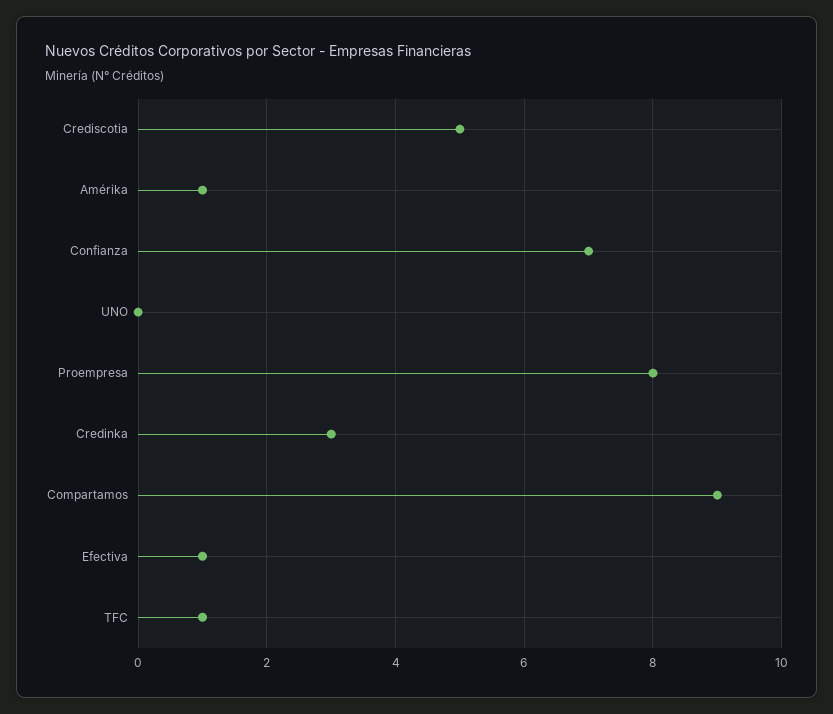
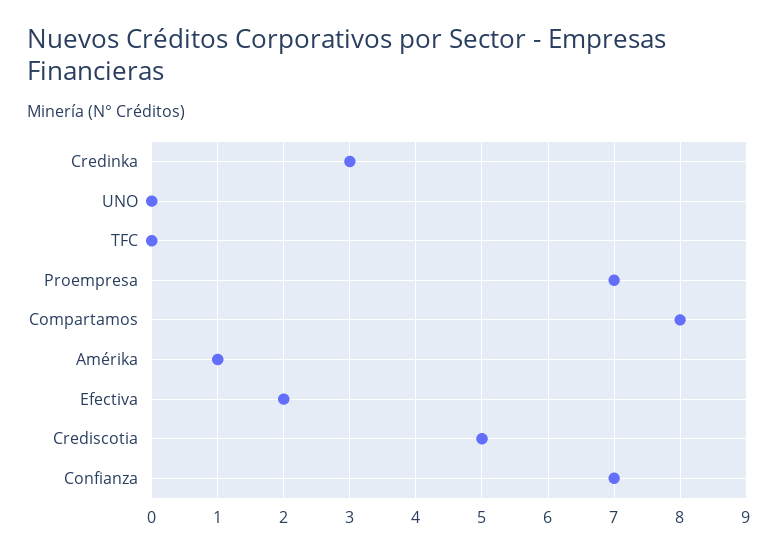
Proempresa: 8 -> 7
Compartamos: 9 -> 8
Efectiva: 1 -> 2
TFC: 1 -> 0

